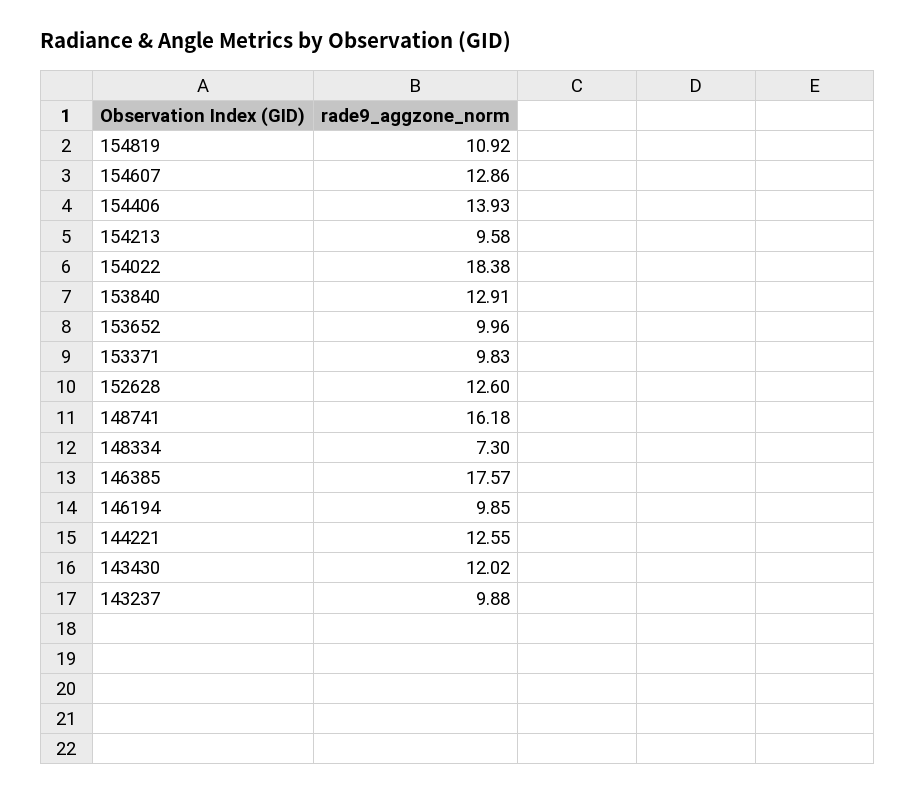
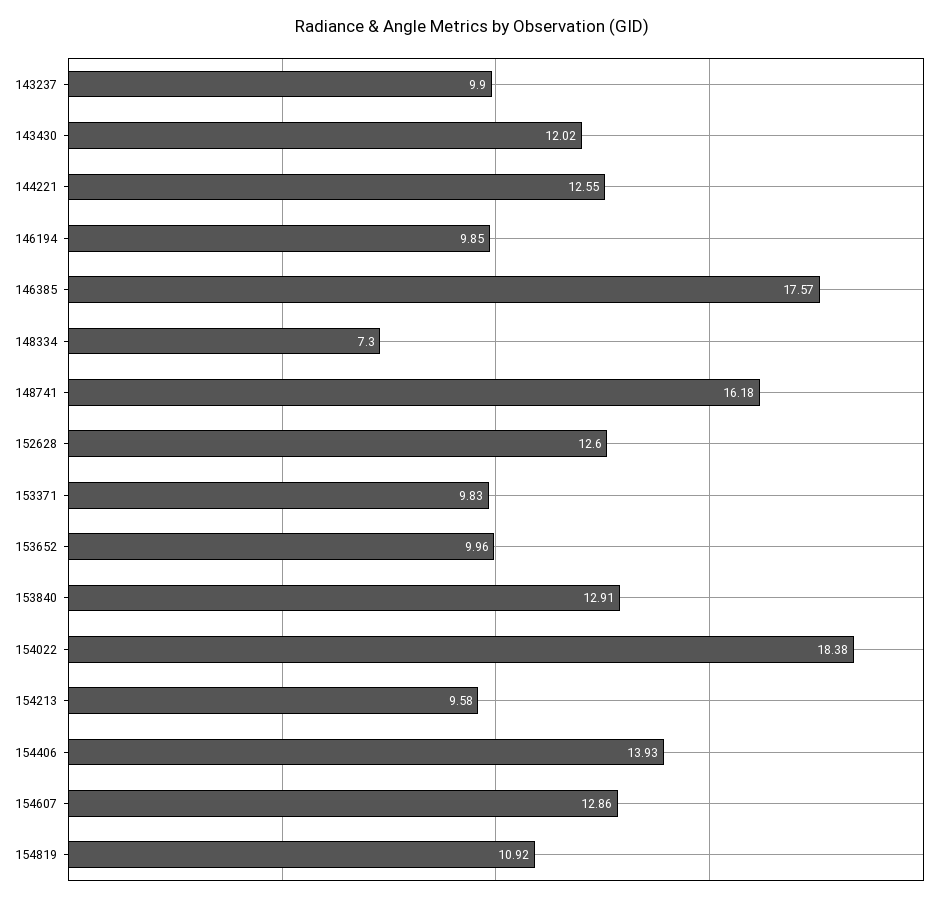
143237: 9.88 -> 9.9

